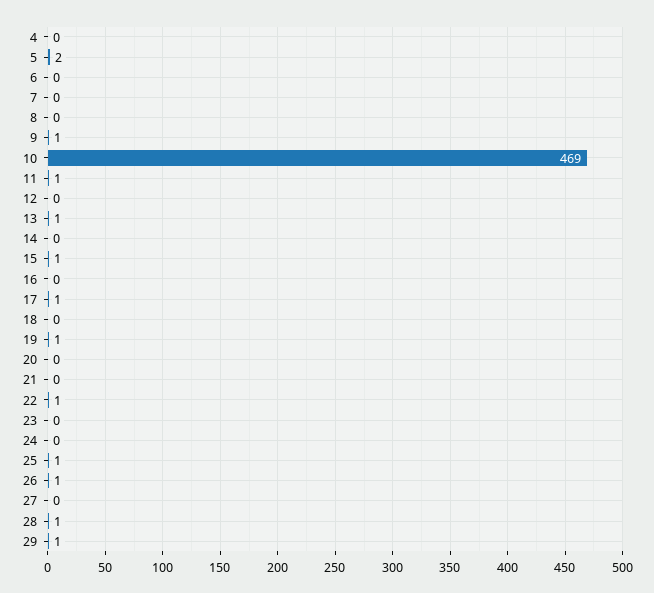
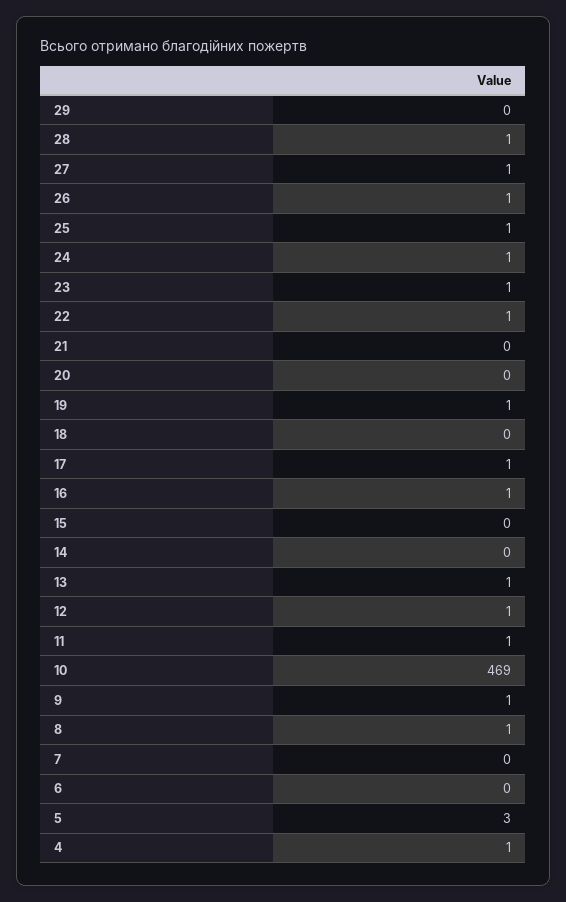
4: 0 -> 1
5: 2 -> 3
8: 0 -> 1
12: 0 -> 1
15: 1 -> 0
16: 0 -> 1
23: 0 -> 1
24: 0 -> 1
27: 0 -> 1
29: 1 -> 0

